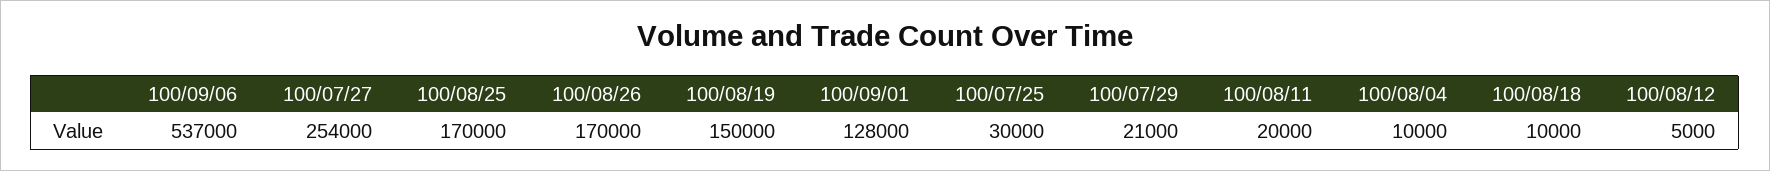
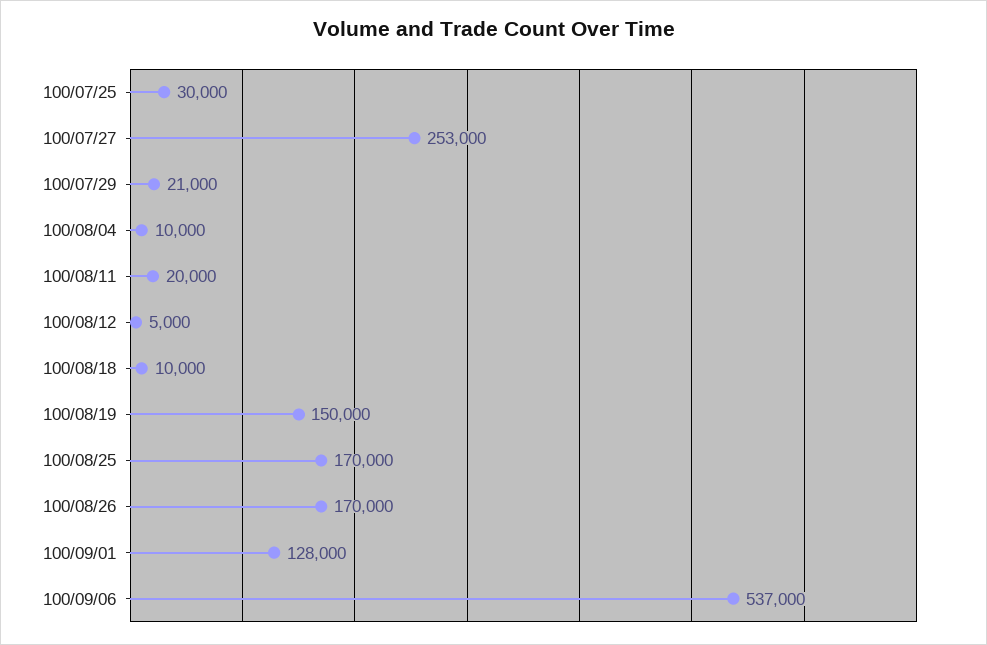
100/07/27: 254000 -> 253000

